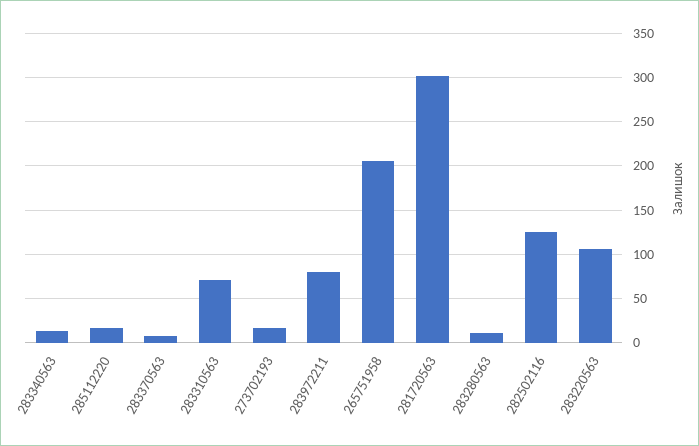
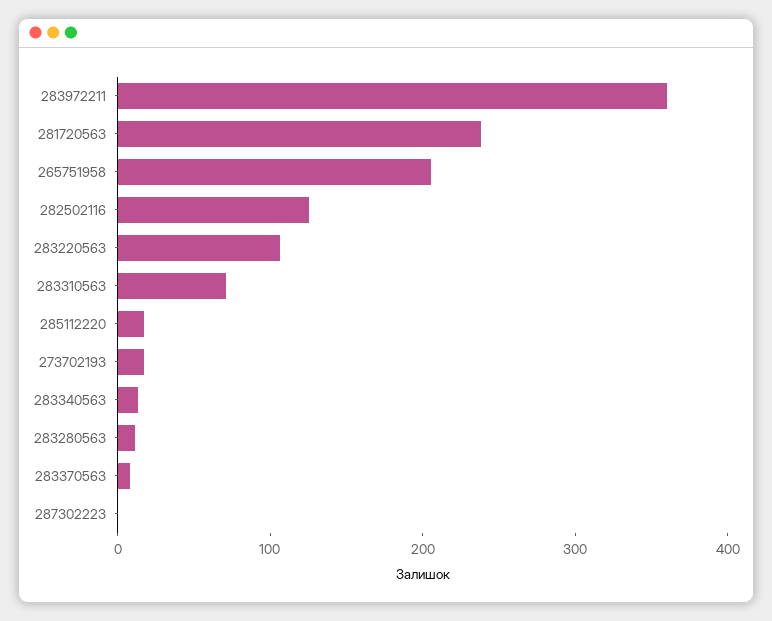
283972211: 80 -> 360
281720563: 300 -> 240
287302223: none -> 0

